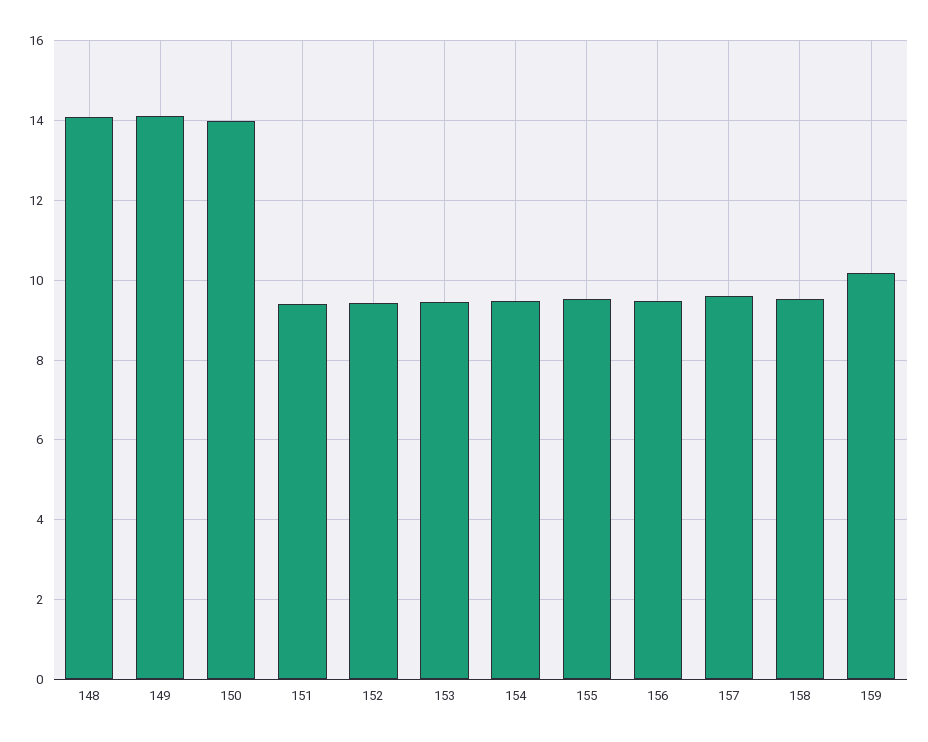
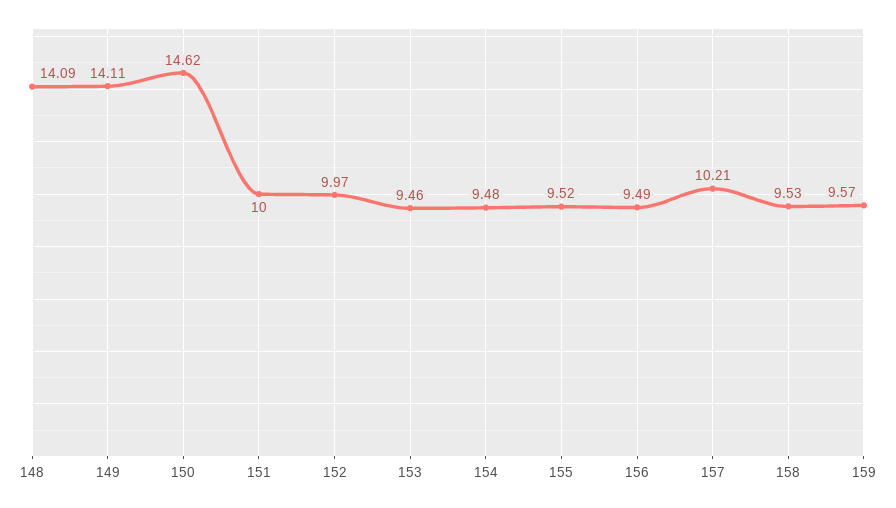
150: 14 -> 14.62
151: 9.4 -> 10
152: 9.4 -> 9.97
157: 9.6 -> 10.21
159: 10.2 -> 9.57

